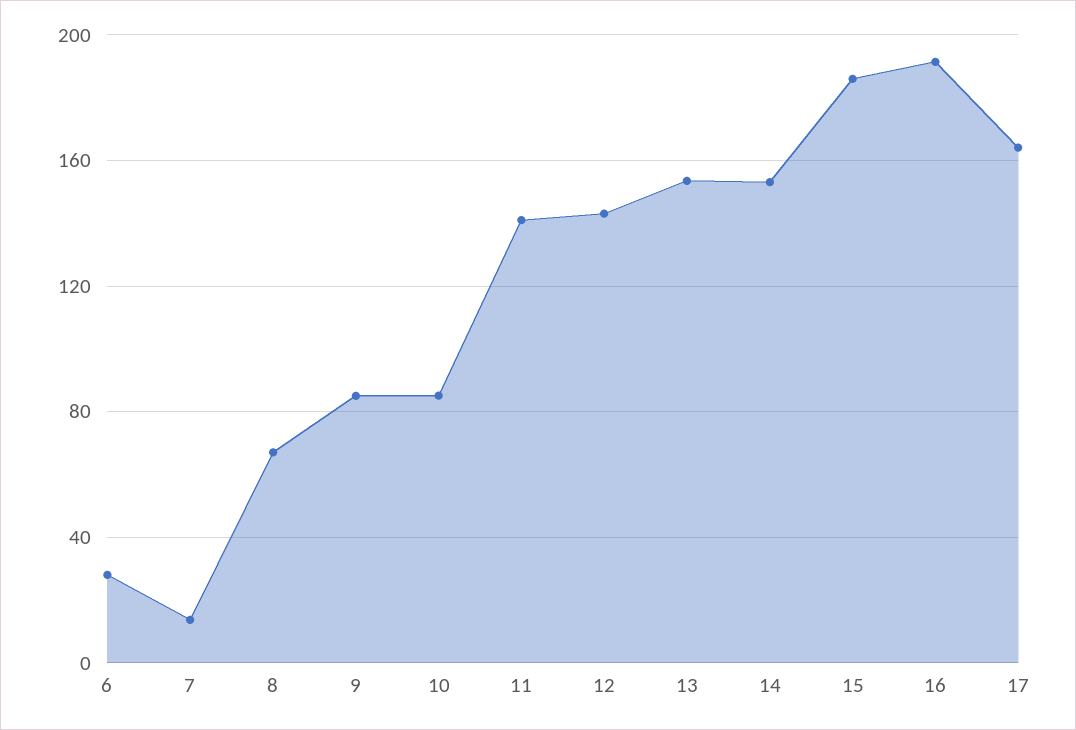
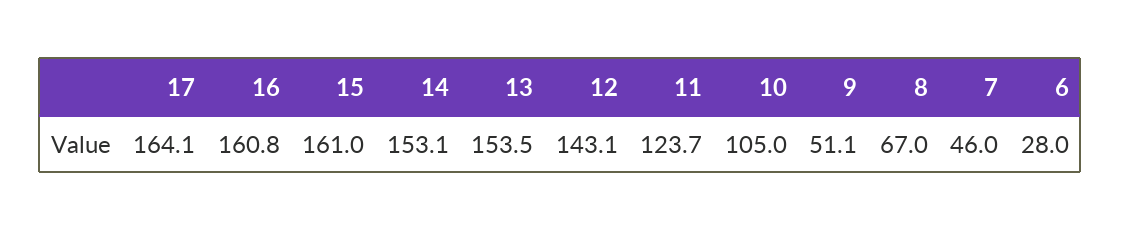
7: 15 -> 46
9: 85 -> 51.1
10: 85 -> 105
11: 140 -> 123.7
15: 185 -> 161
16: 190 -> 160.8

